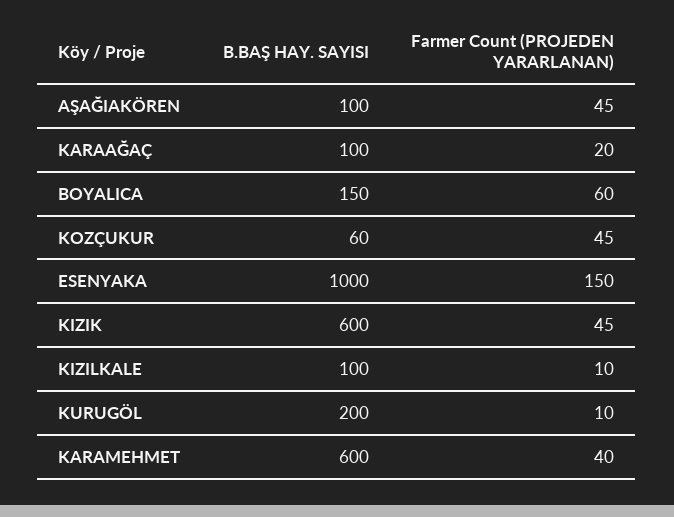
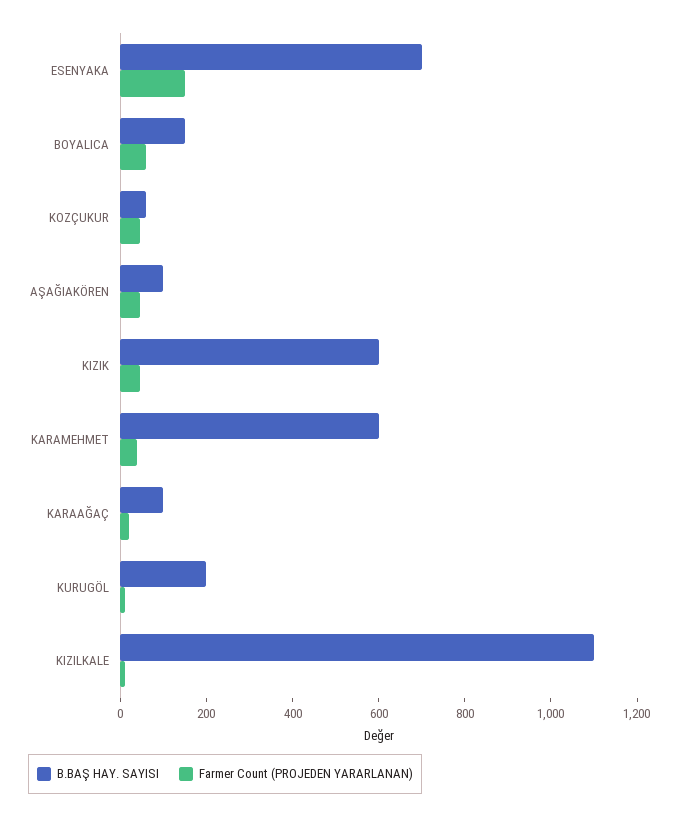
B.BAŞ HAY. SAYISI, ESENYAKA: 1000 -> 700
B.BAŞ HAY. SAYISI, KIZILKALE: 100 -> 1100

